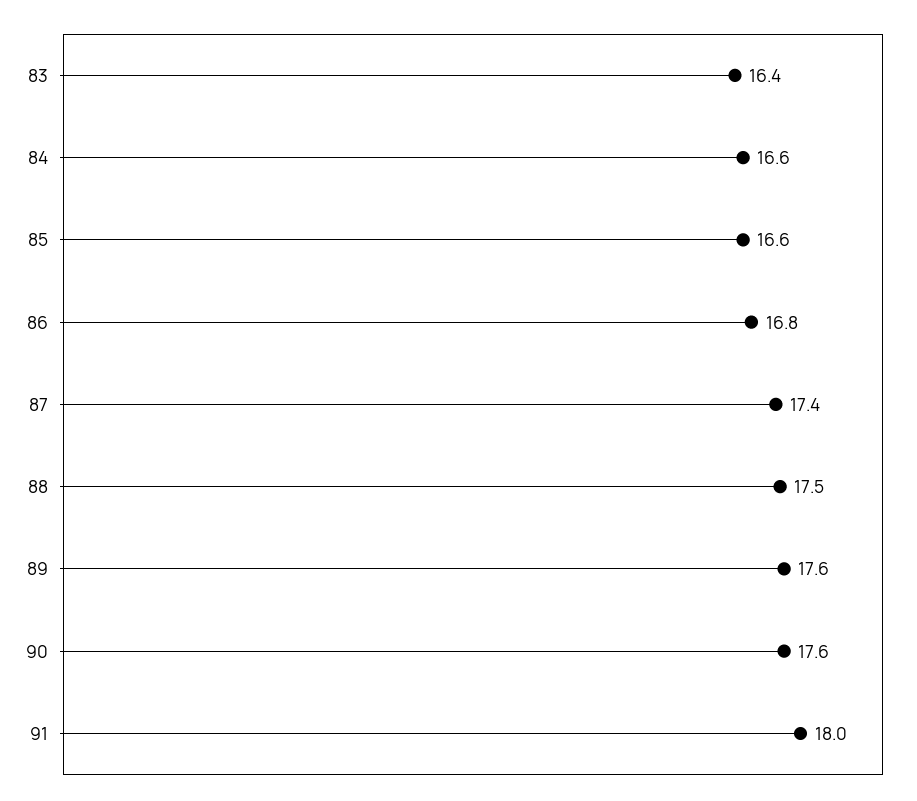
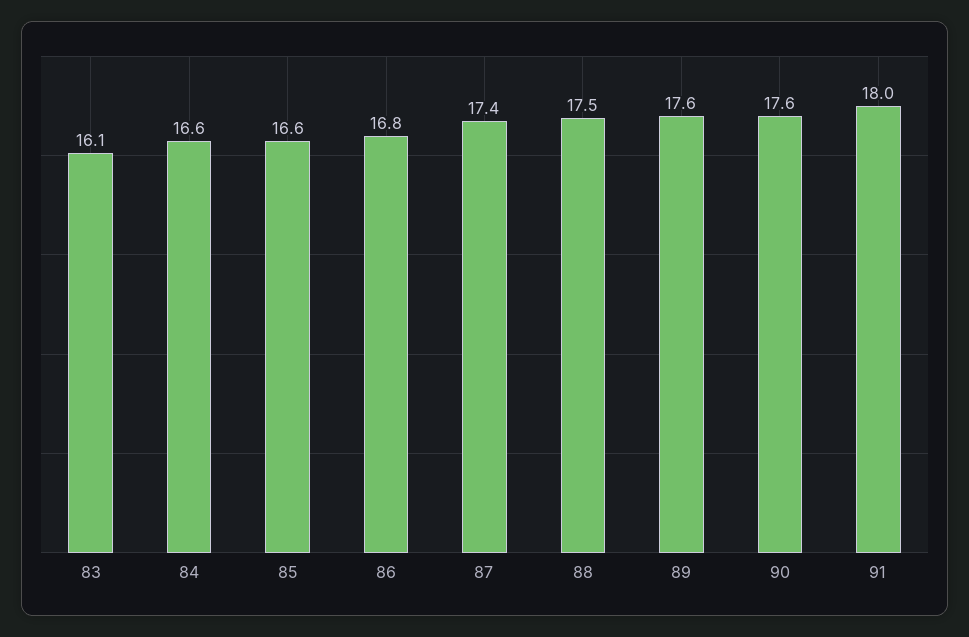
83: 16.4 -> 16.1

